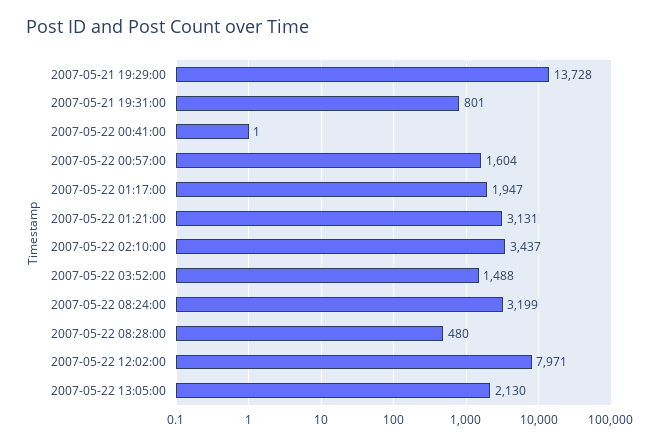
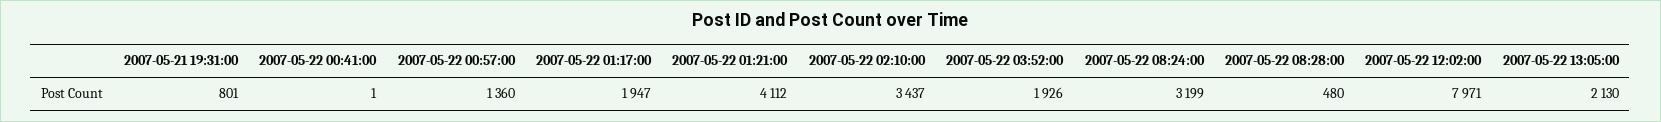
2007-05-21 19:29:00: 13728 -> none
2007-05-22 00:57:00: 1604 -> 1360
2007-05-22 01:21:00: 3131 -> 4112
2007-05-22 03:52:00: 1488 -> 1926

